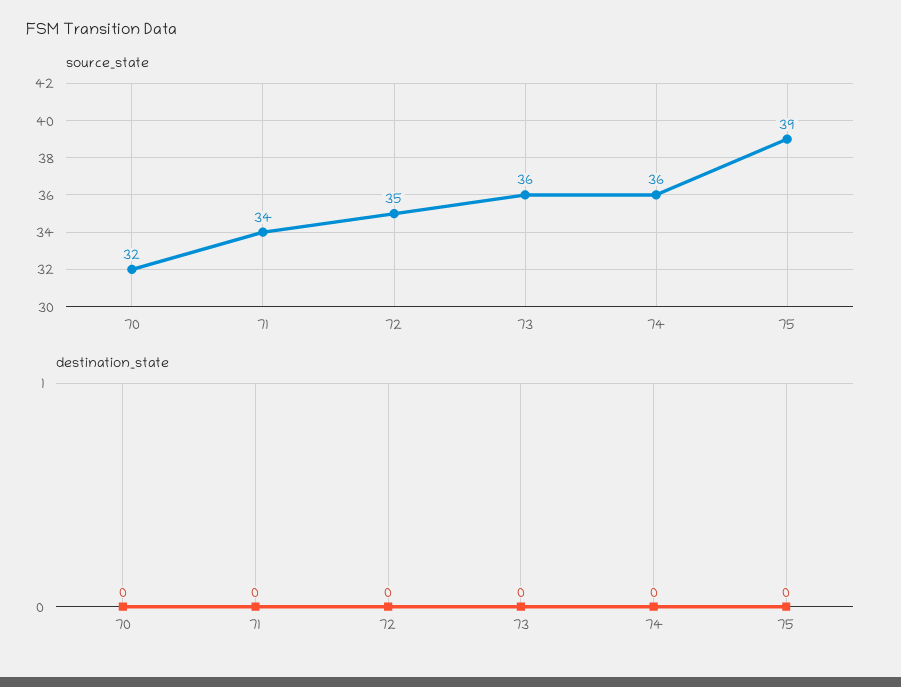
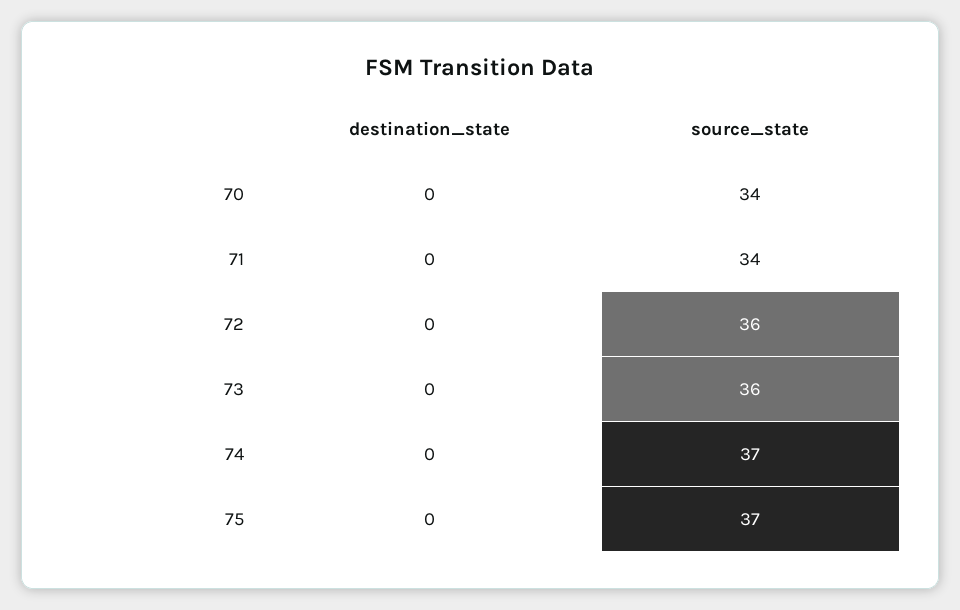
source_state, 70: 32 -> 34
source_state, 72: 35 -> 36
source_state, 74: 36 -> 37
source_state, 75: 39 -> 37

